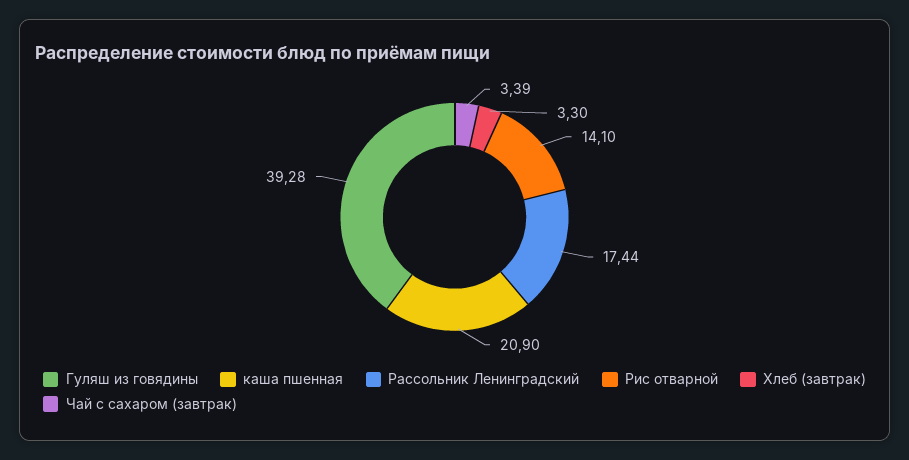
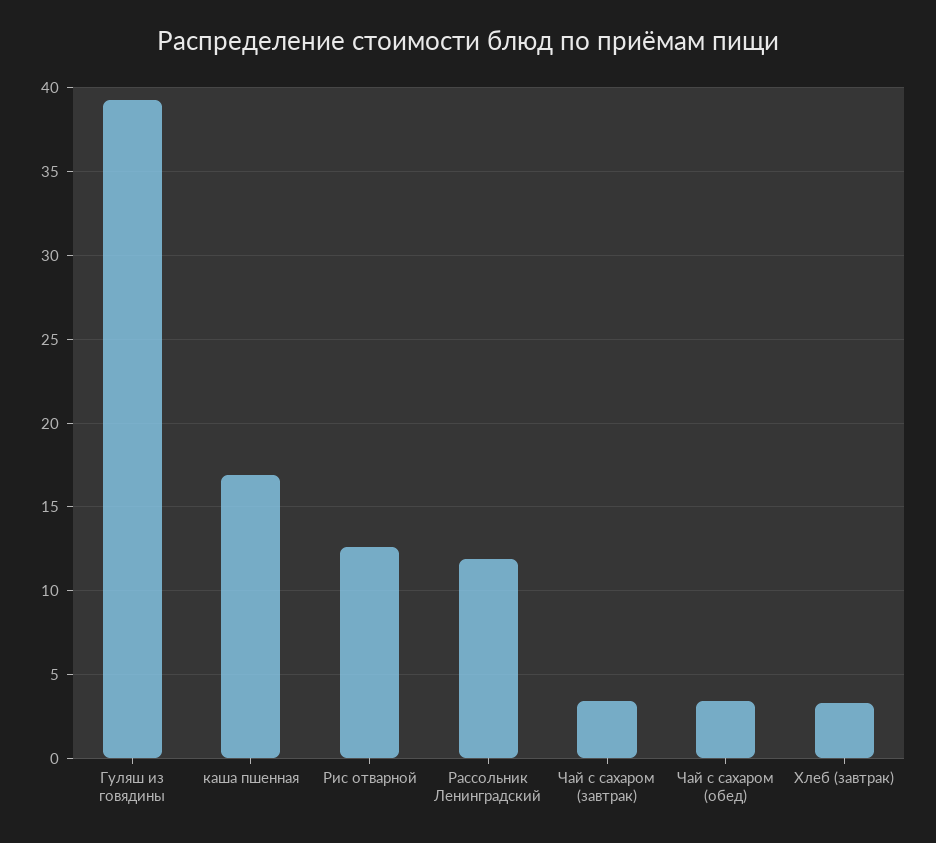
каша пшенная: 20.9 -> 17
Рассольник Ленинградский: 17.44 -> 12
Рис отварной: 14.1 -> 12.5
Чай с сахаром (обед): none -> 3.5

